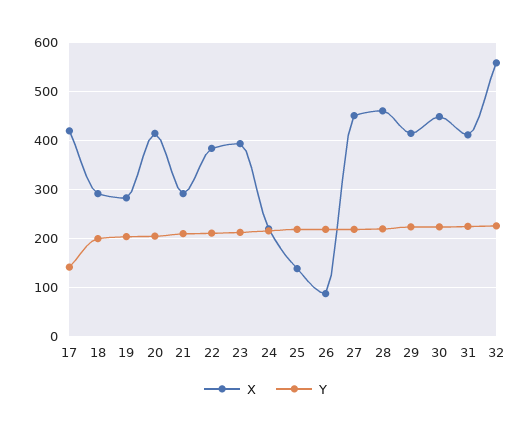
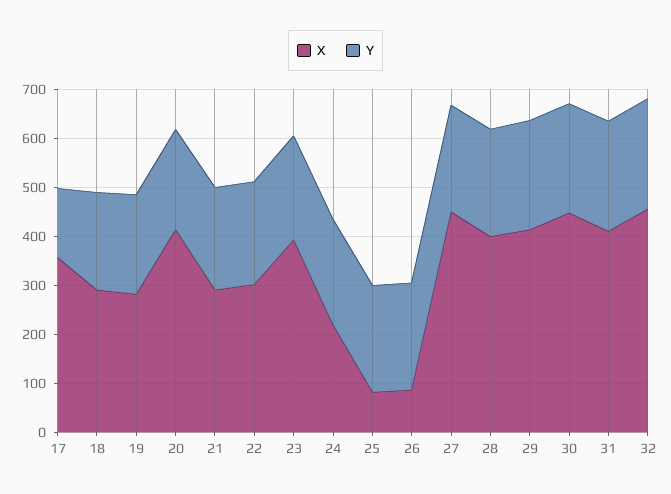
X, 17: 420 -> 360
X, 22: 380 -> 300
X, 25: 140 -> 80
X, 28: 460 -> 400
X, 32: 560 -> 460

